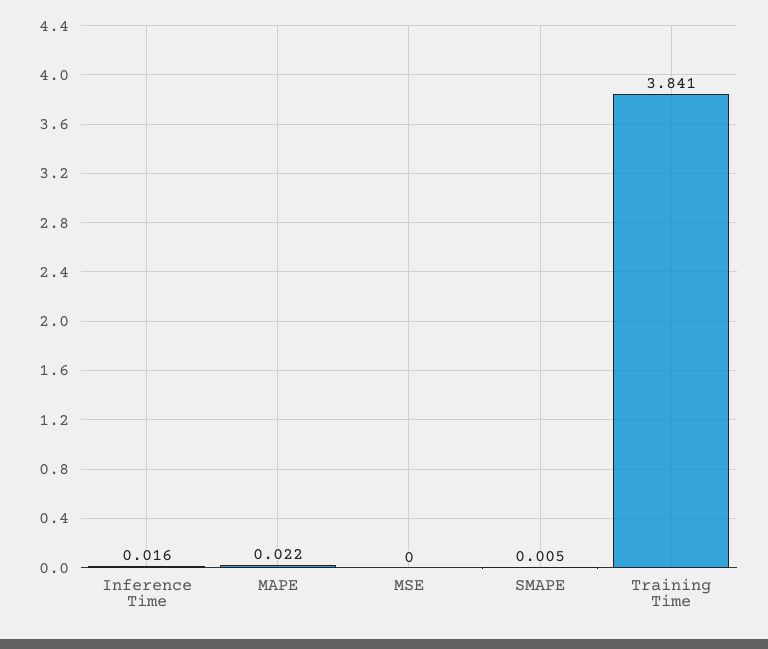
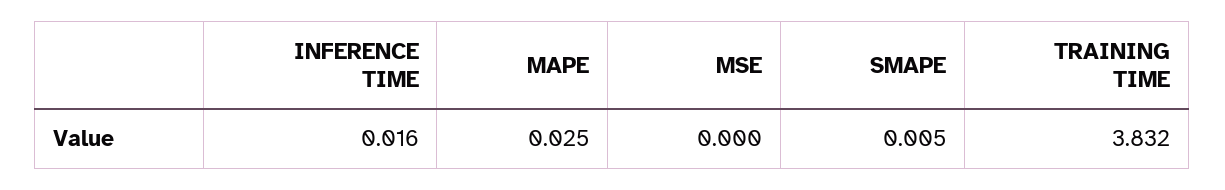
MAPE: 0.022 -> 0.025
Training Time: 3.841 -> 3.832

